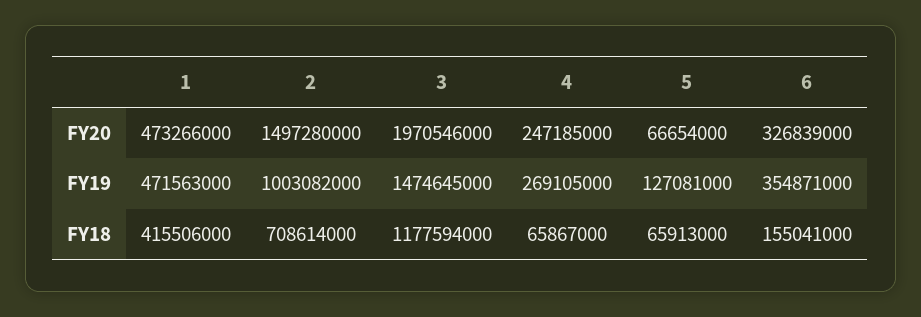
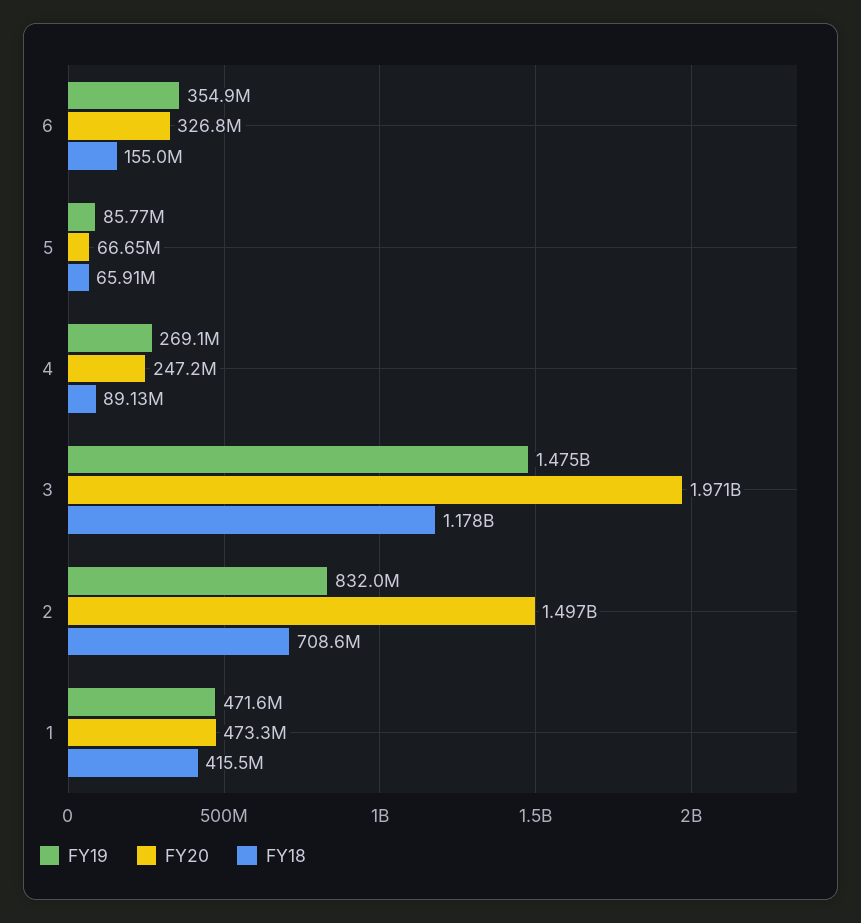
FY19, 2: 1003082000 -> 832000000
FY19, 5: 127081000 -> 85770000
FY18, 4: 65867000 -> 89130000

